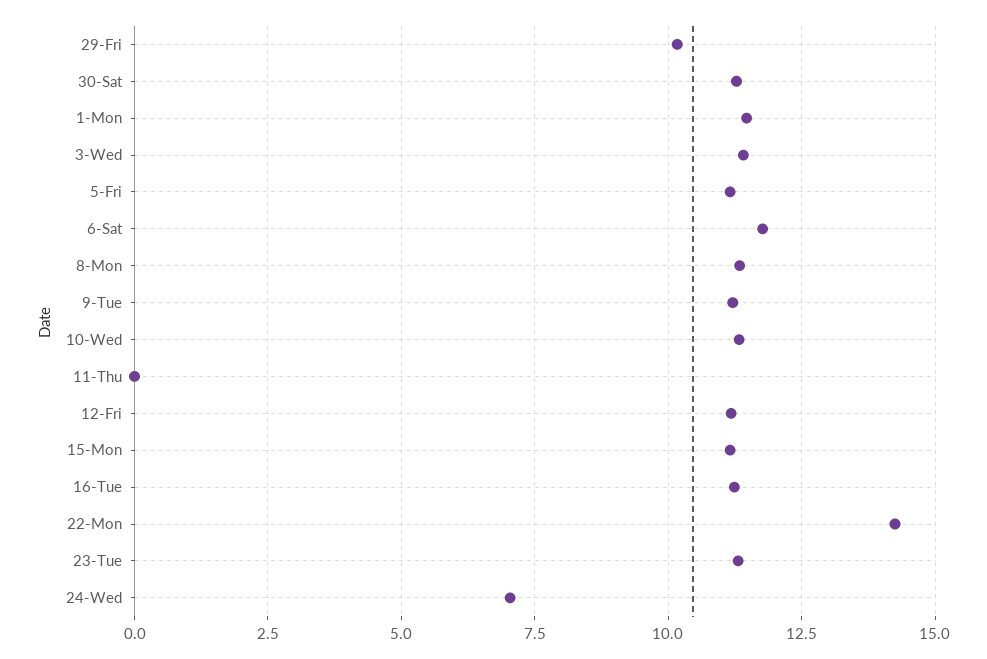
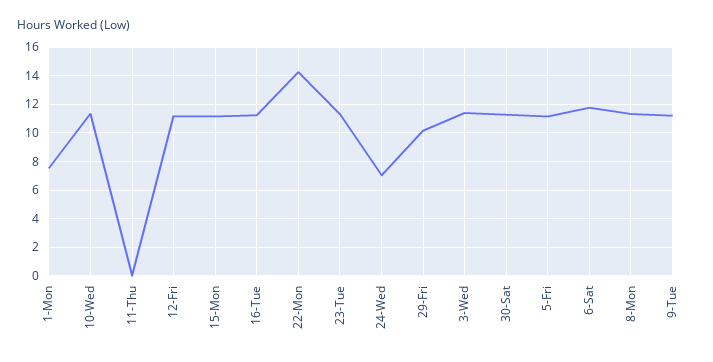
1-Mon: 11.5 -> 7.5

